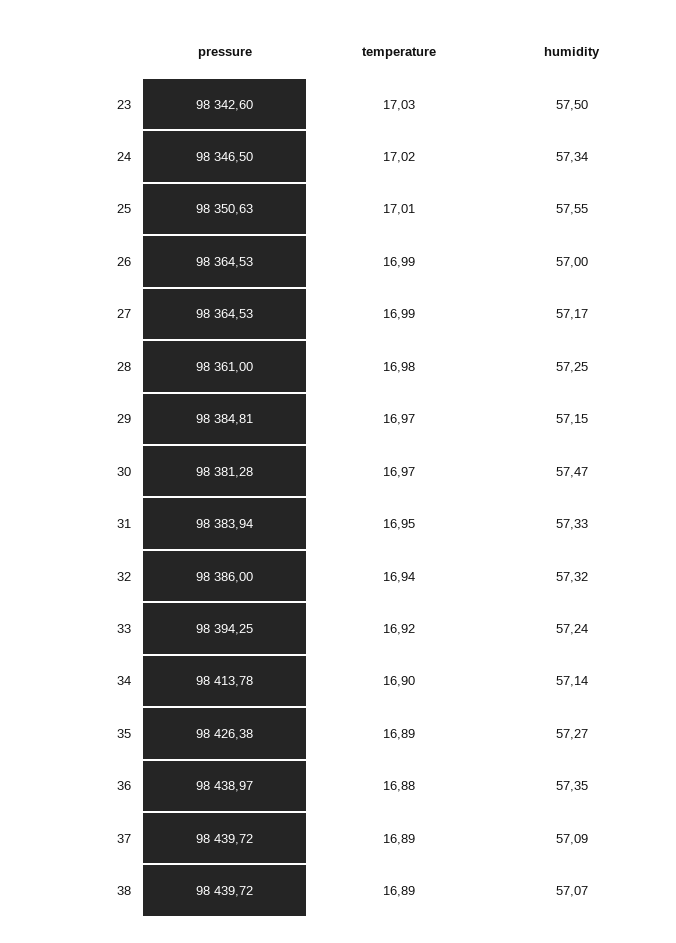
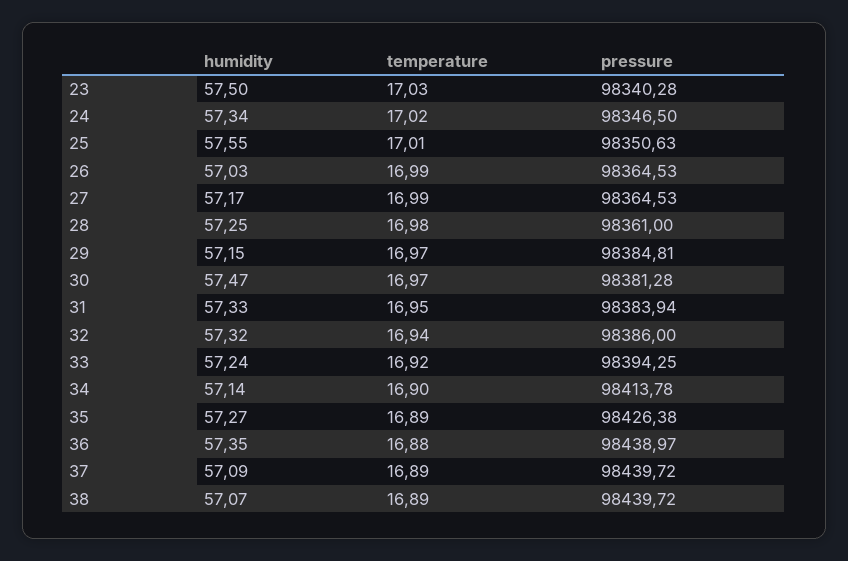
pressure, 23: 98342.6 -> 98340.28
humidity, 26: 57 -> 57.03

